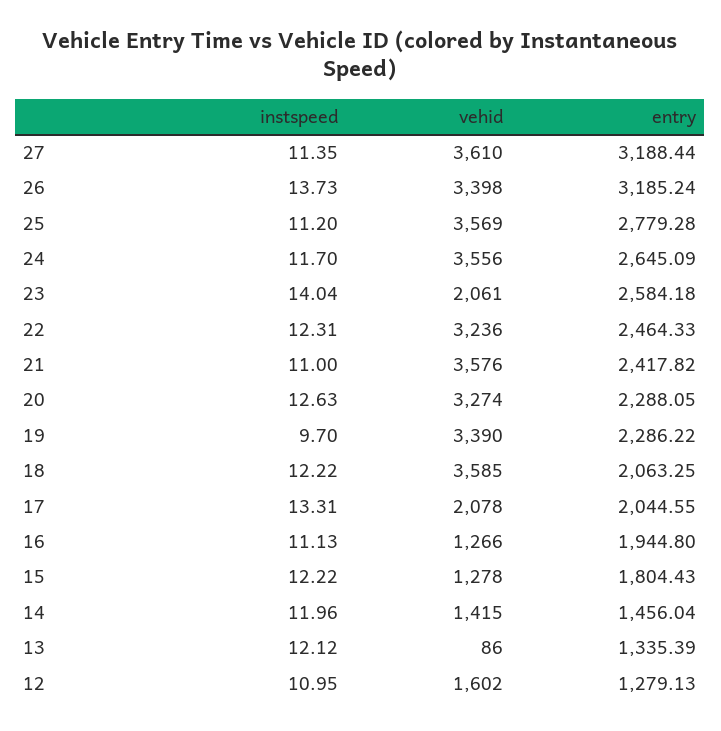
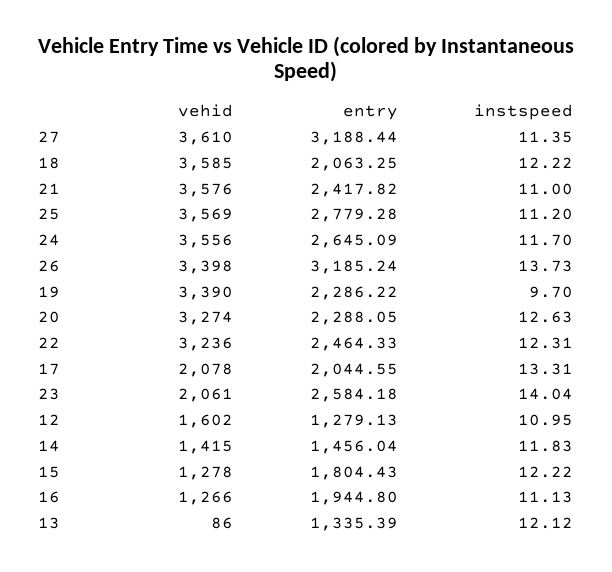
instspeed, 14: 11.96 -> 11.83

